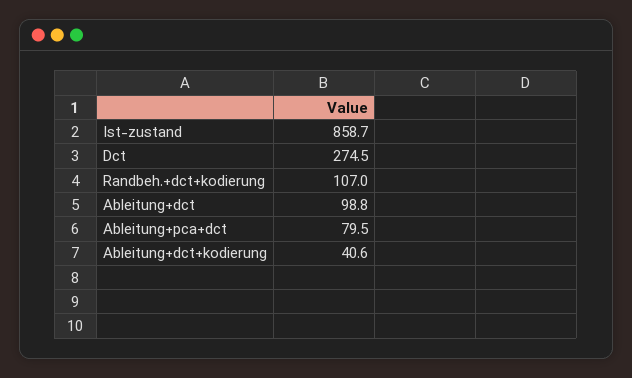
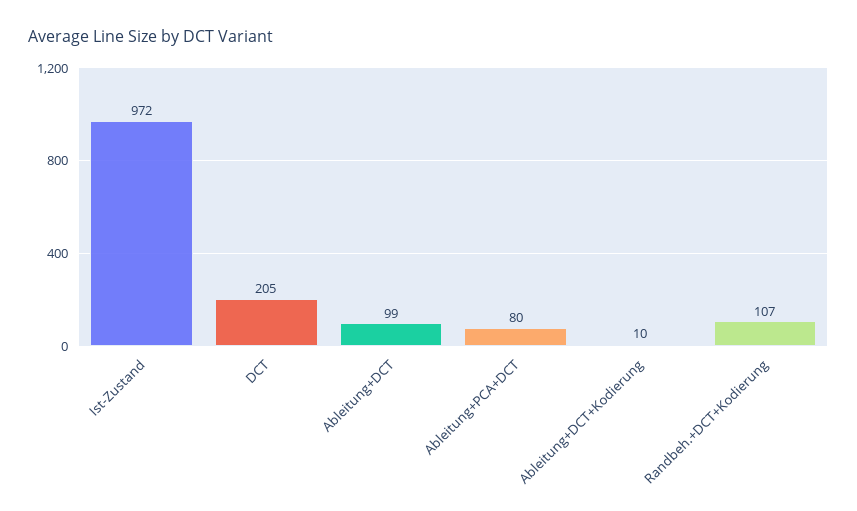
Ist-zustand: 858.7 -> 972
Dct: 274.5 -> 205
Ableitung+dct+kodierung: 40.6 -> 10

